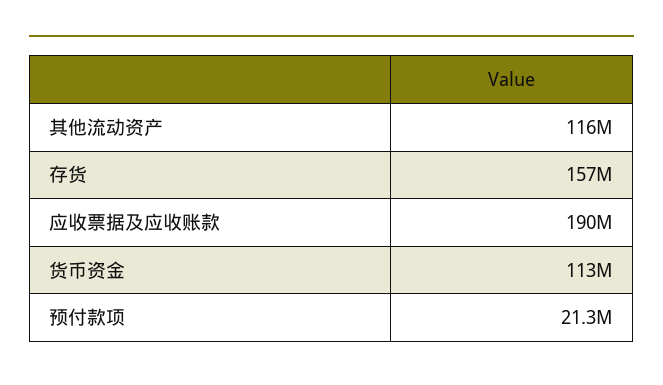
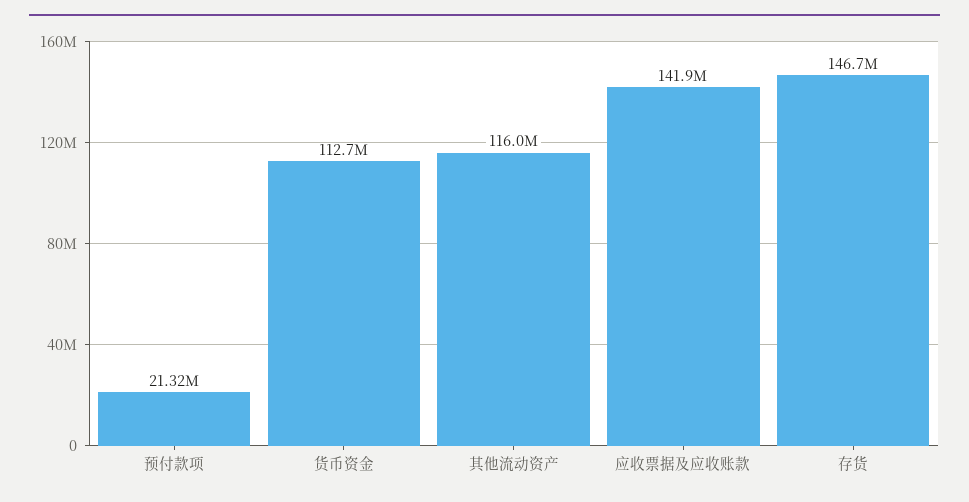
存货: 157000000 -> 146700000
应收票据及应收账款: 190000000 -> 141900000

